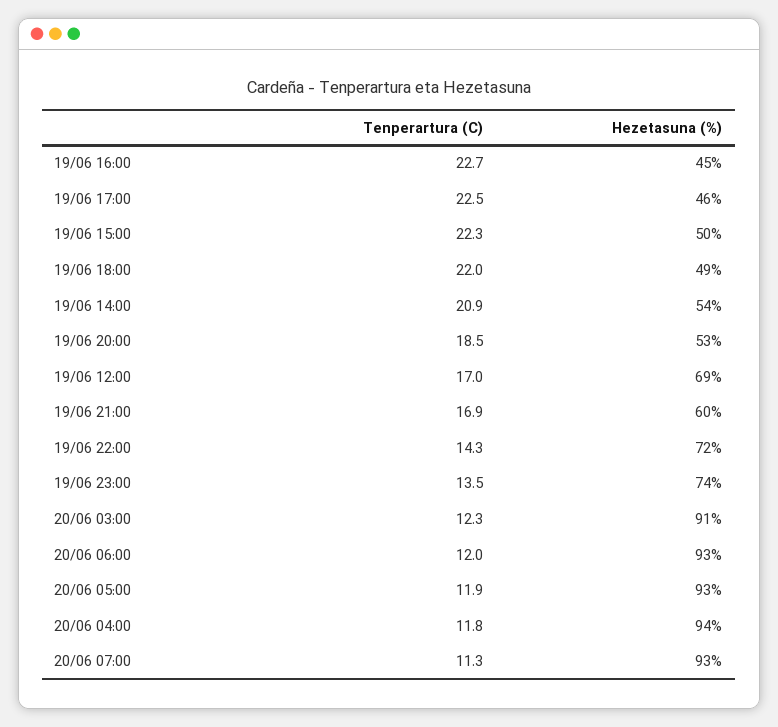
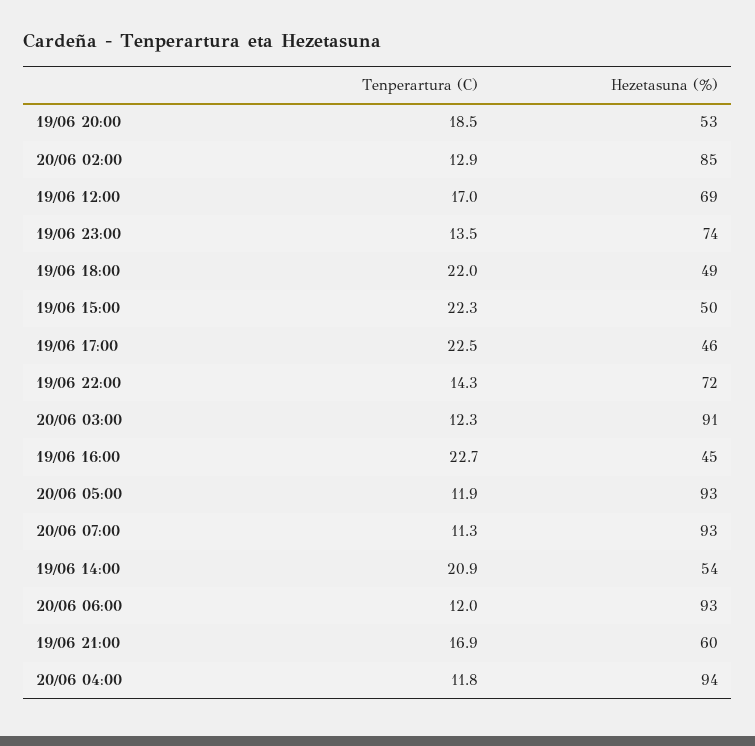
Tenperartura (C), 20/06 02:00: none -> 12.9
Hezetasuna (%), 20/06 02:00: none -> 85

